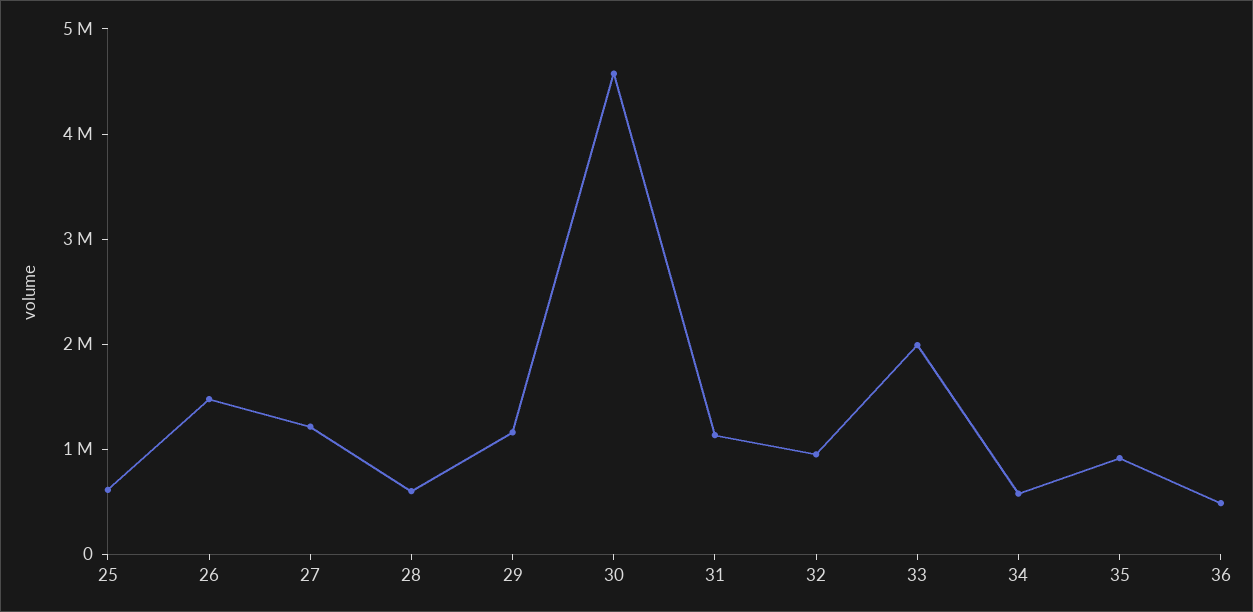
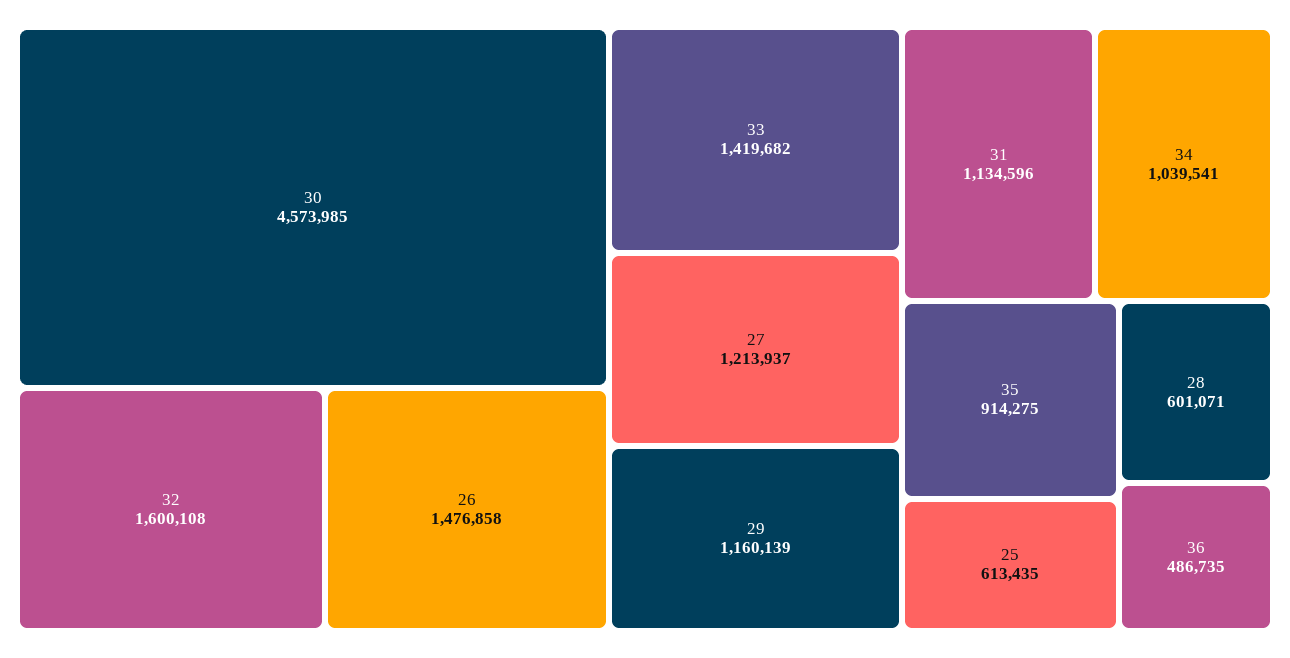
32: 1000000 -> 1600108
33: 2000000 -> 1419682
34: 600000 -> 1039541

